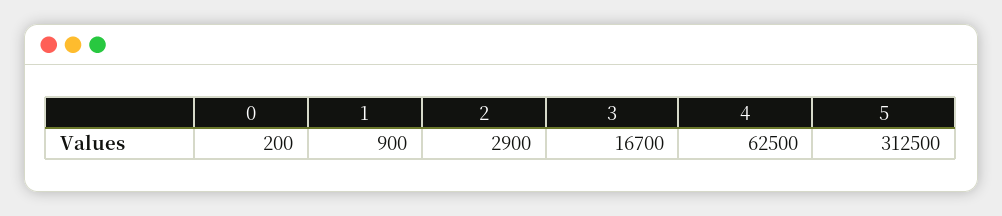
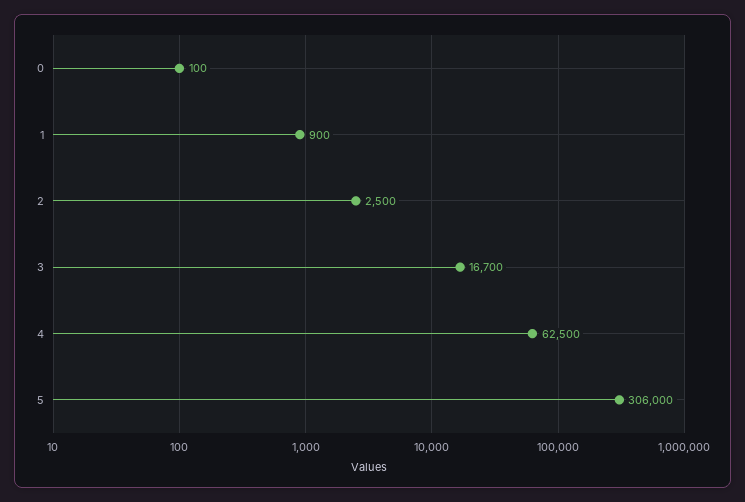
0: 200 -> 100
2: 2900 -> 2500
5: 312500 -> 306000

